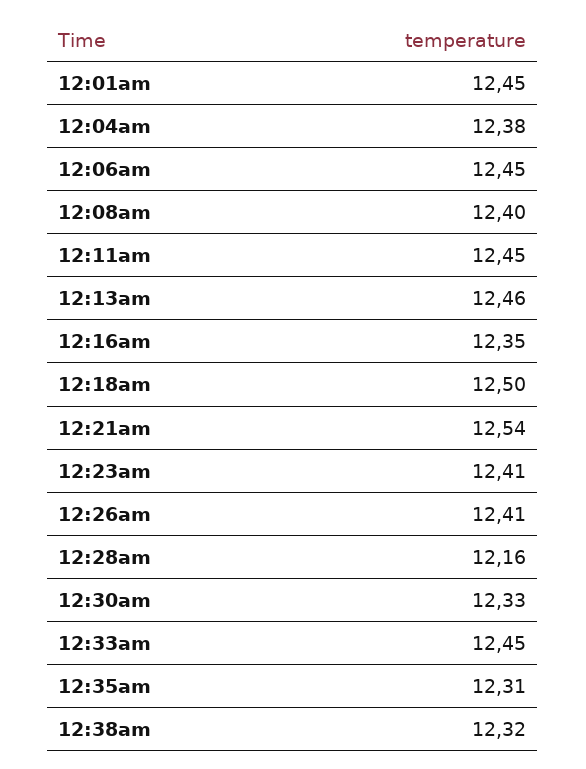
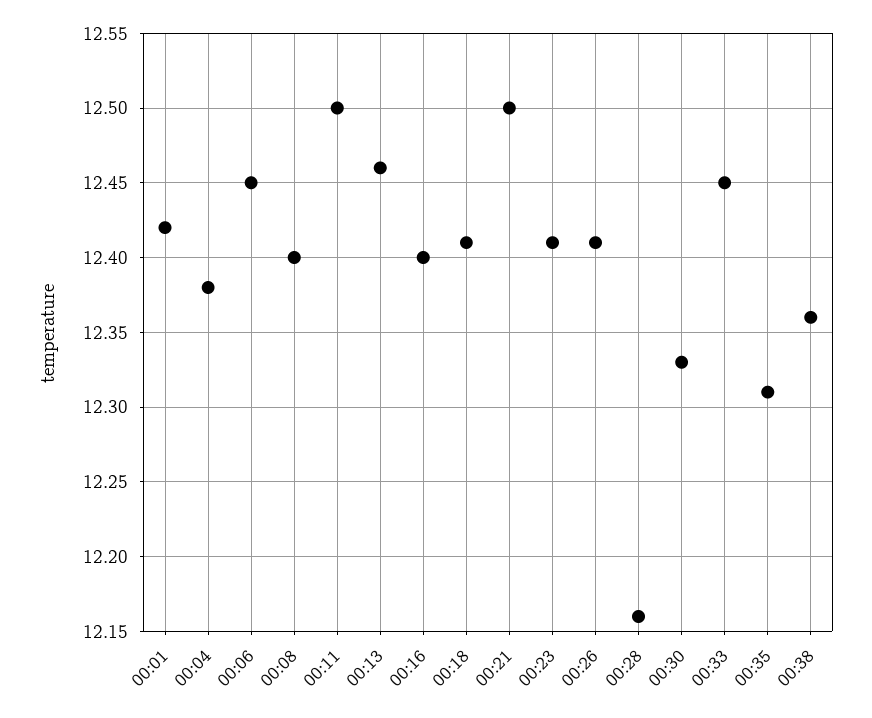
12:01am: 12.45 -> 12.42
12:11am: 12.45 -> 12.5
12:16am: 12.35 -> 12.4
12:18am: 12.5 -> 12.41
12:21am: 12.54 -> 12.5
12:38am: 12.32 -> 12.36

